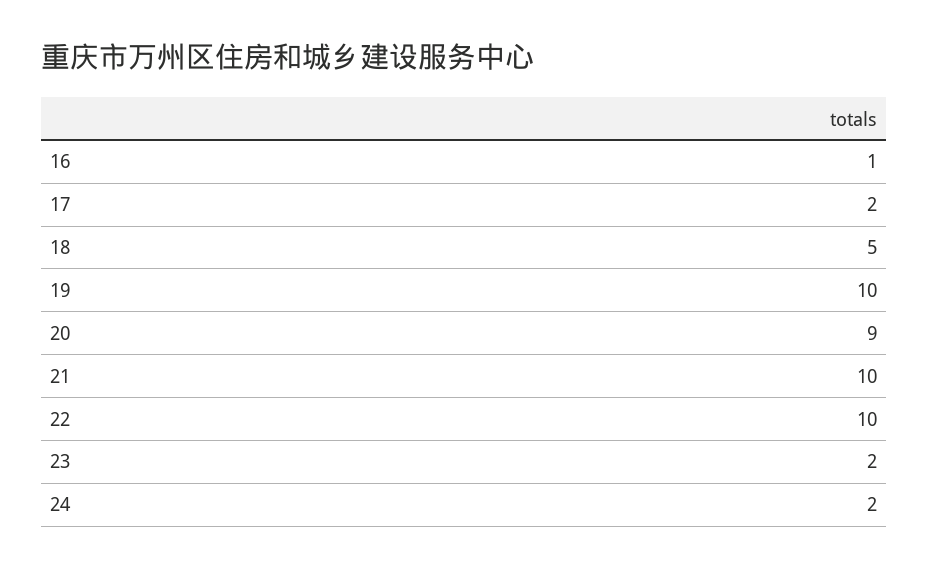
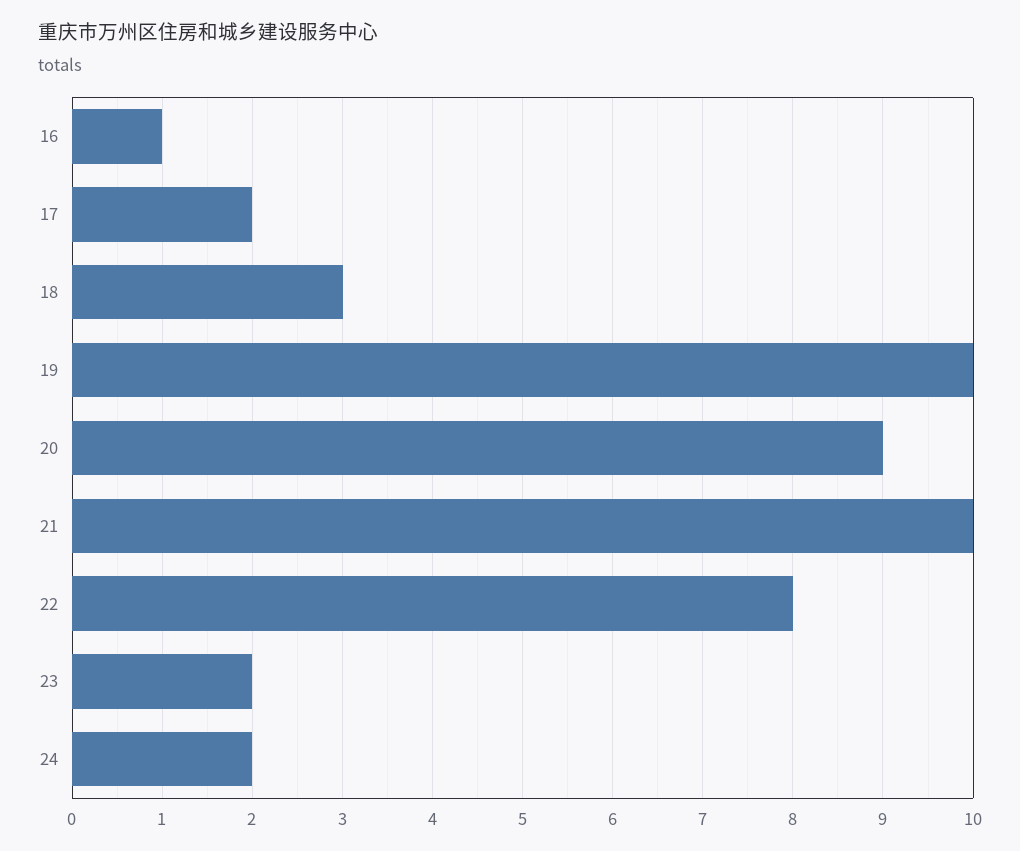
18: 5 -> 3
22: 10 -> 8

